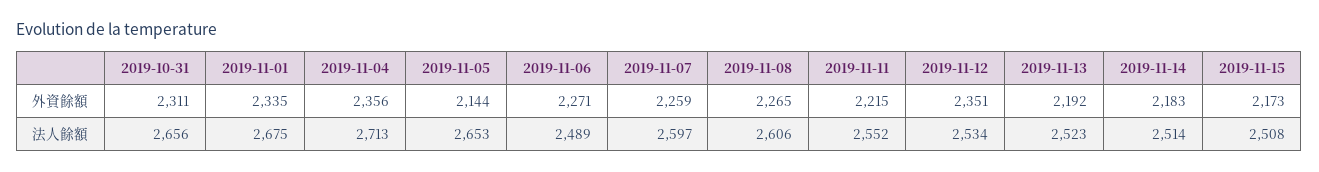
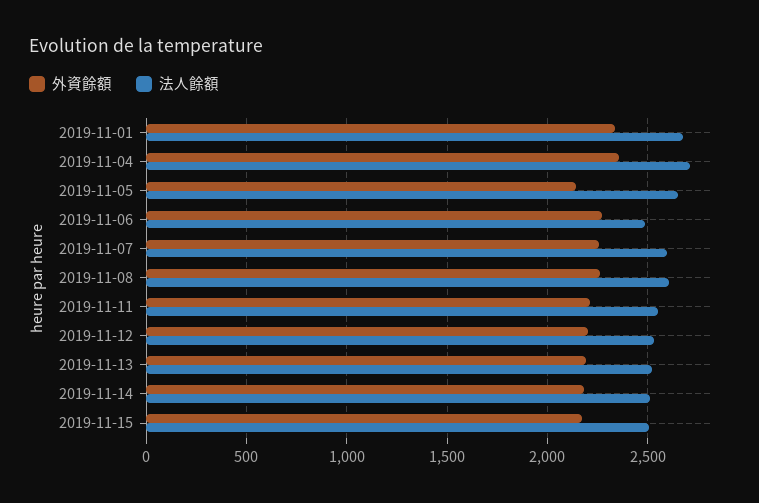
外資餘額, 2019-10-31: 2311 -> none
外資餘額, 2019-11-12: 2351 -> 2200
法人餘額, 2019-10-31: 2656 -> none

